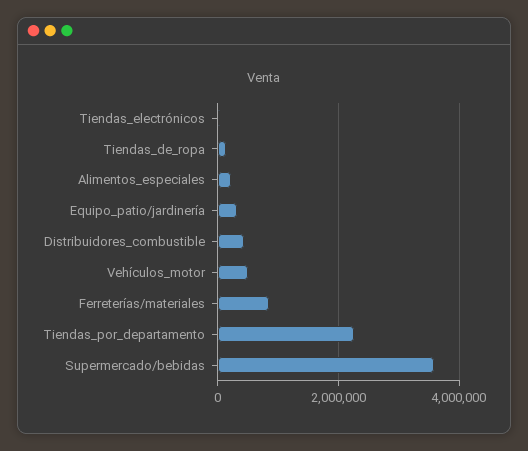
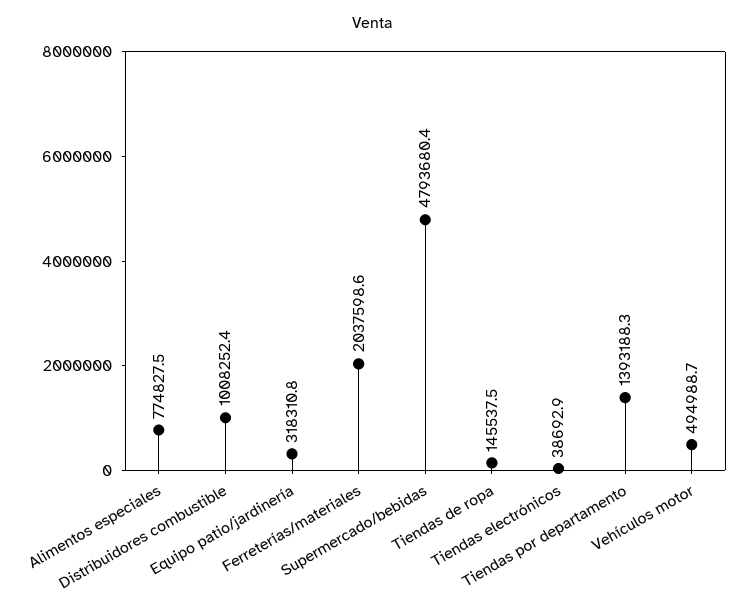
Alimentos_especiales: 200000 -> 774827.5
Distribuidores_combustible: 400000 -> 1008252.4
Ferreterías/materiales: 800000 -> 2037598.6
Tiendas_por_departamento: 2200000 -> 1393188.3
Supermercado/bebidas: 3600000 -> 4793680.4

